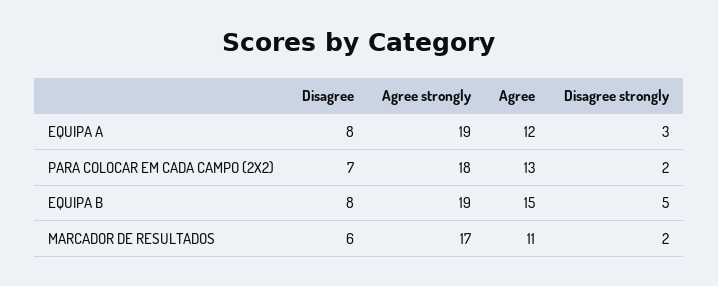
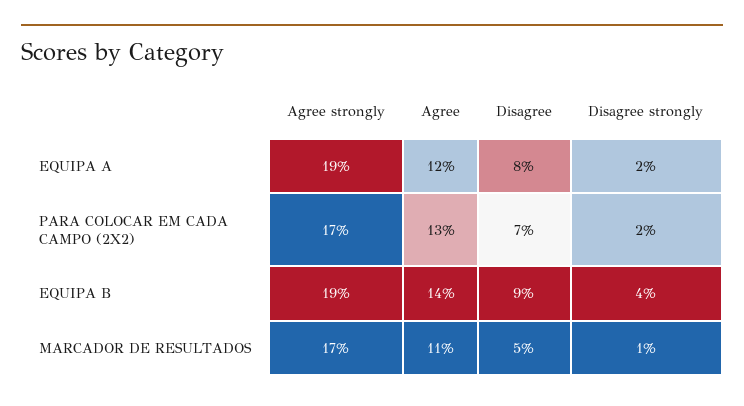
Disagree strongly, EQUIPA A: 3 -> 2
Agree strongly, PARA COLOCAR EM CADA CAMPO (2X2): 18 -> 17
Disagree, EQUIPA B: 8 -> 9
Agree, EQUIPA B: 15 -> 14
Disagree strongly, EQUIPA B: 5 -> 4
Disagree, MARCADOR DE RESULTADOS: 6 -> 5
Disagree strongly, MARCADOR DE RESULTADOS: 2 -> 1

